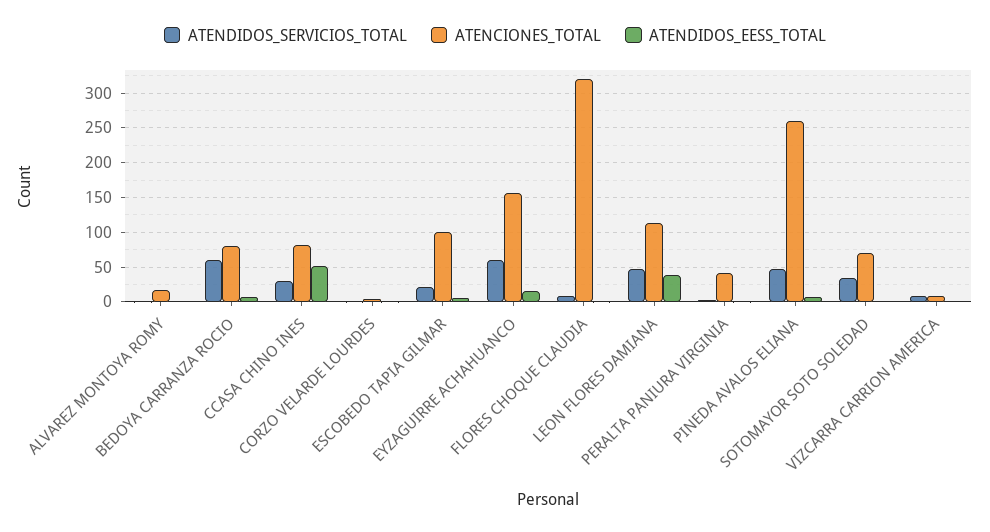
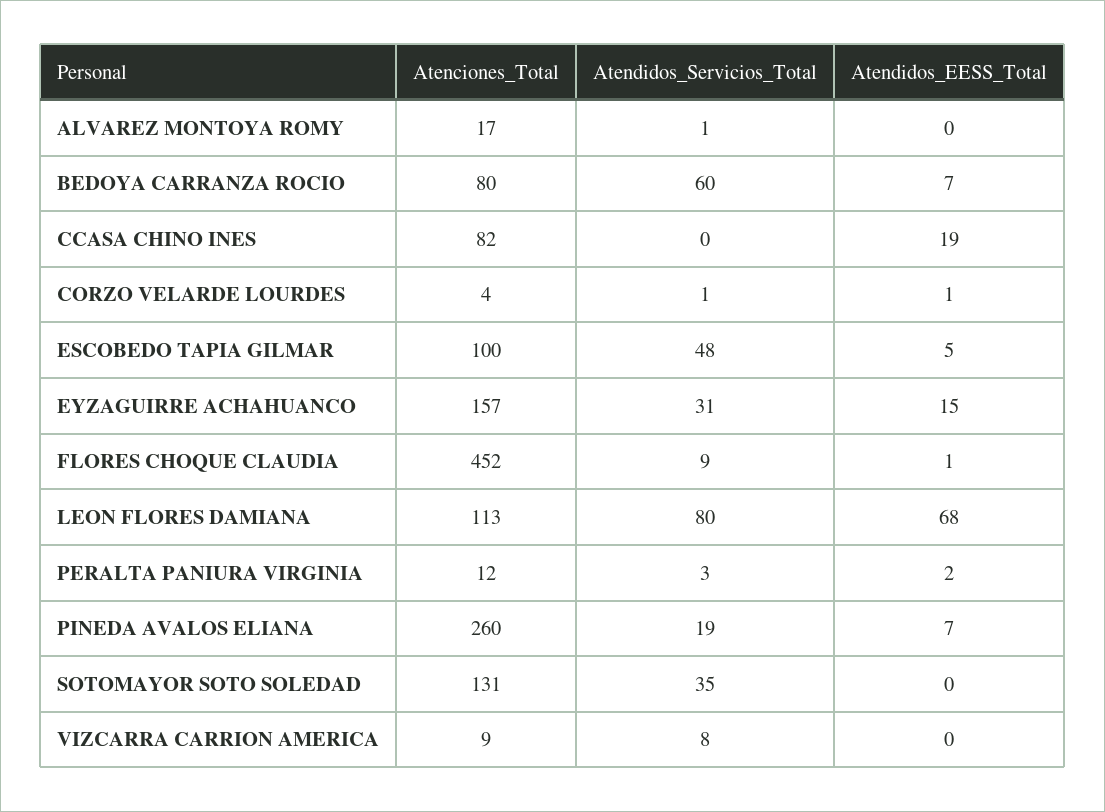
ATENDIDOS_SERVICIOS_TOTAL, CCASA CHINO INES: 30 -> 0
ATENDIDOS_EESS_TOTAL, CCASA CHINO INES: 50 -> 19
ATENDIDOS_SERVICIOS_TOTAL, ESCOBEDO TAPIA GILMAR: 20 -> 48
ATENDIDOS_SERVICIOS_TOTAL, EYZAGUIRRE ACHAHUANCO: 60 -> 31
ATENCIONES_TOTAL, FLORES CHOQUE CLAUDIA: 320 -> 452
ATENDIDOS_SERVICIOS_TOTAL, LEON FLORES DAMIANA: 50 -> 80
ATENDIDOS_EESS_TOTAL, LEON FLORES DAMIANA: 40 -> 68
ATENCIONES_TOTAL, PERALTA PANIURA VIRGINIA: 40 -> 12
ATENDIDOS_SERVICIOS_TOTAL, PINEDA AVALOS ELIANA: 50 -> 19
ATENCIONES_TOTAL, SOTOMAYOR SOTO SOLEDAD: 70 -> 131

